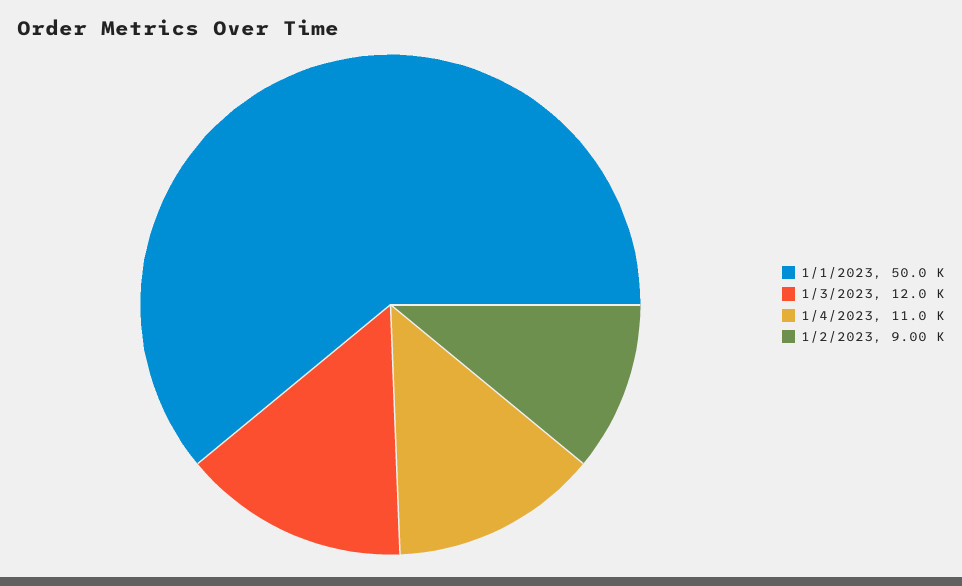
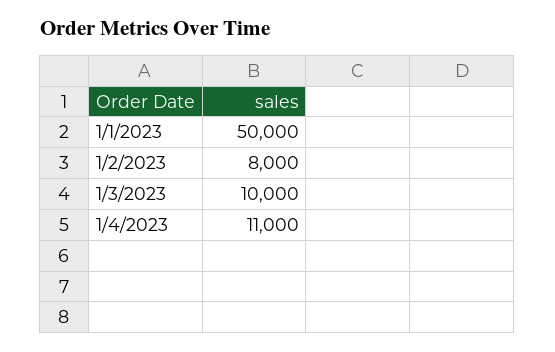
1/3/2023: 12000 -> 10000
1/2/2023: 9000 -> 8000

